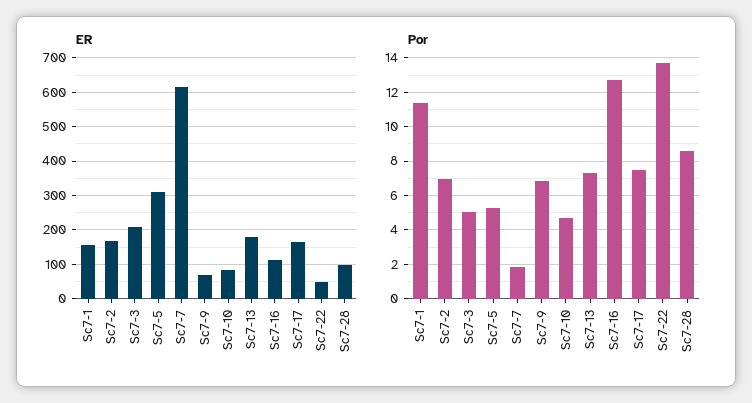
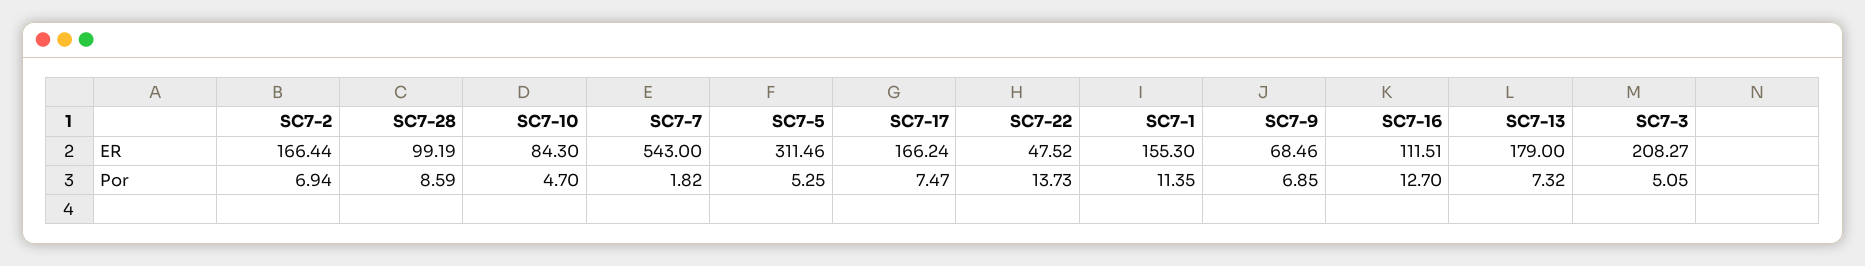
ER, Sc7-7: 620 -> 543

